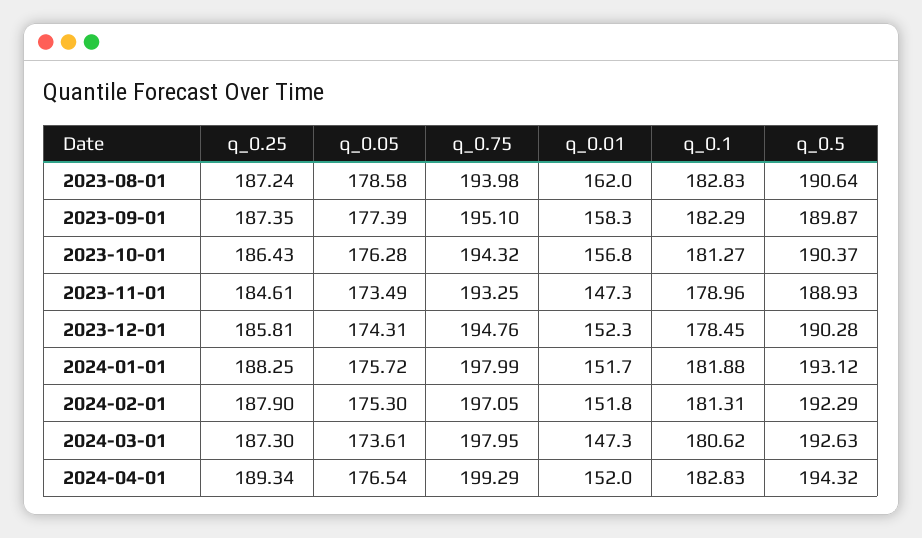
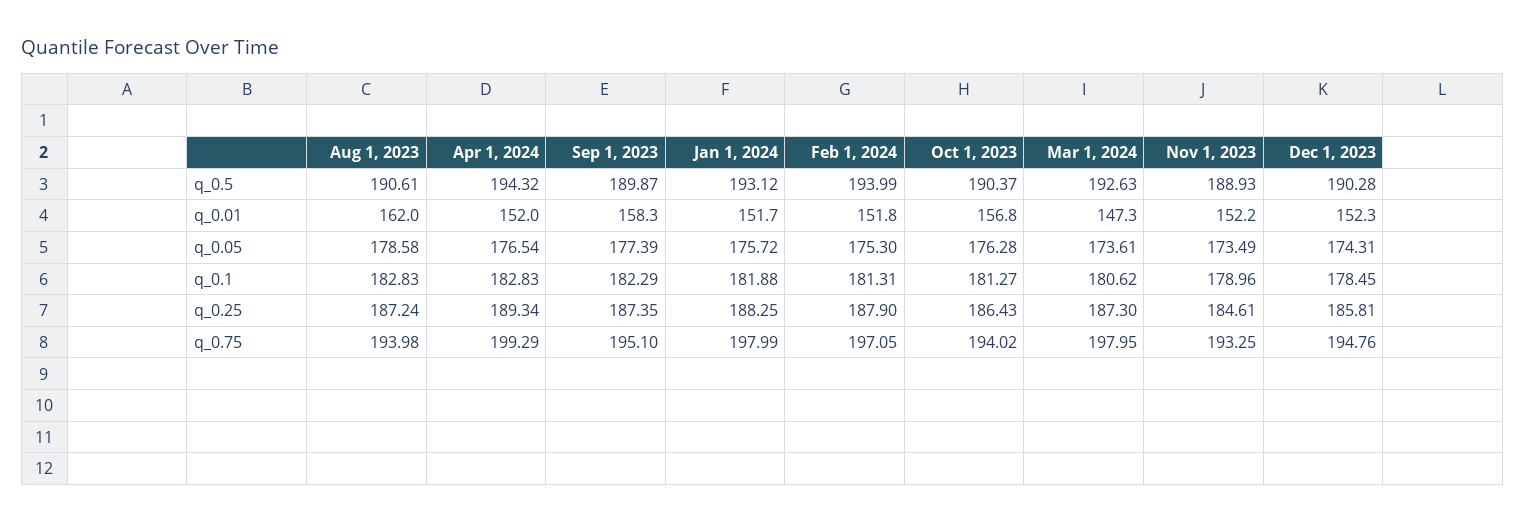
q_0.5, 2023-08-01: 190.64 -> 190.61
q_0.75, 2023-10-01: 194.32 -> 194.02
q_0.01, 2023-11-01: 147.3 -> 152.2
q_0.5, 2024-02-01: 192.29 -> 193.99

